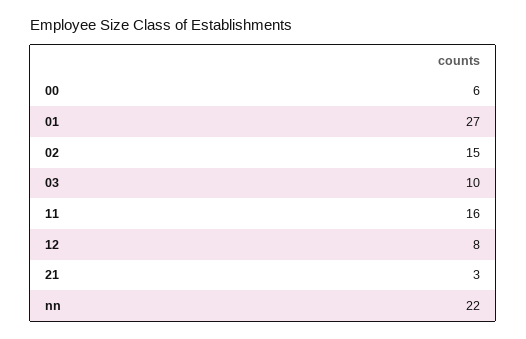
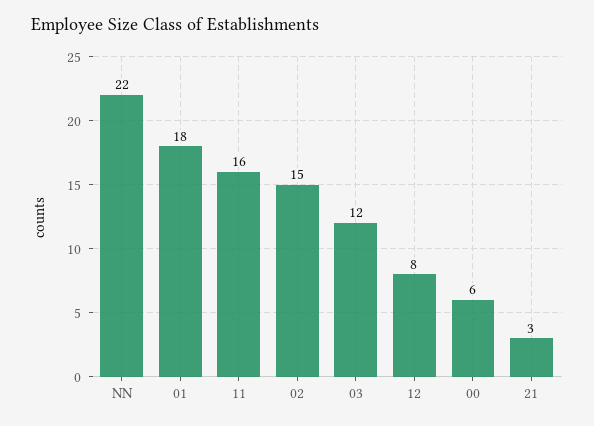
01: 27 -> 18
03: 10 -> 12

